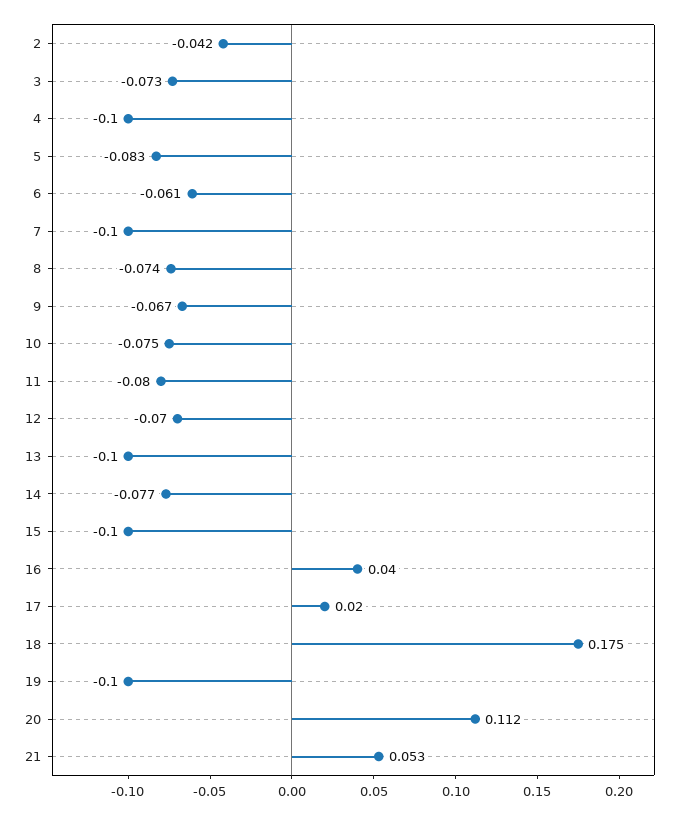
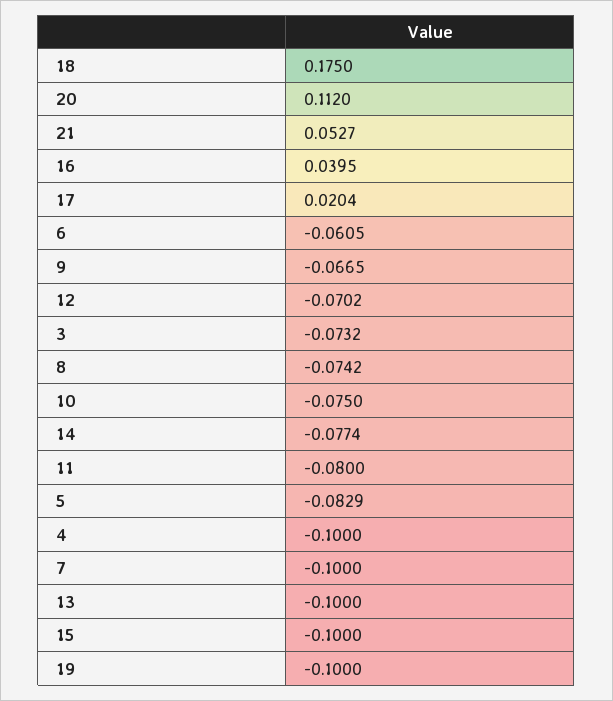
2: -0.042 -> none

